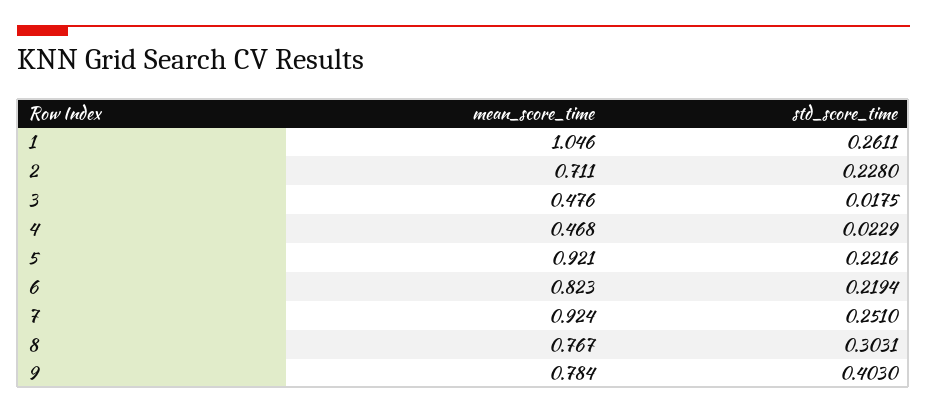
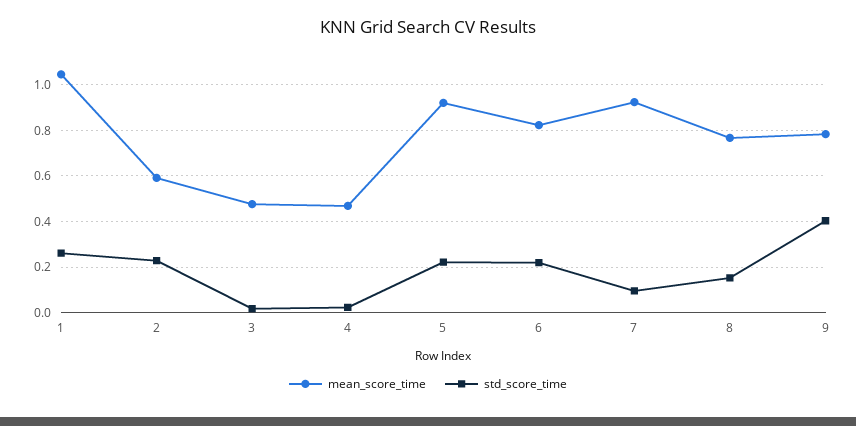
mean_score_time, 2: 0.711 -> 0.6
std_score_time, 7: 0.251 -> 0.1
std_score_time, 8: 0.3031 -> 0.15

